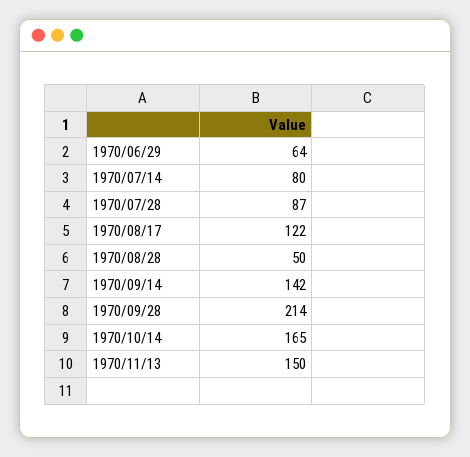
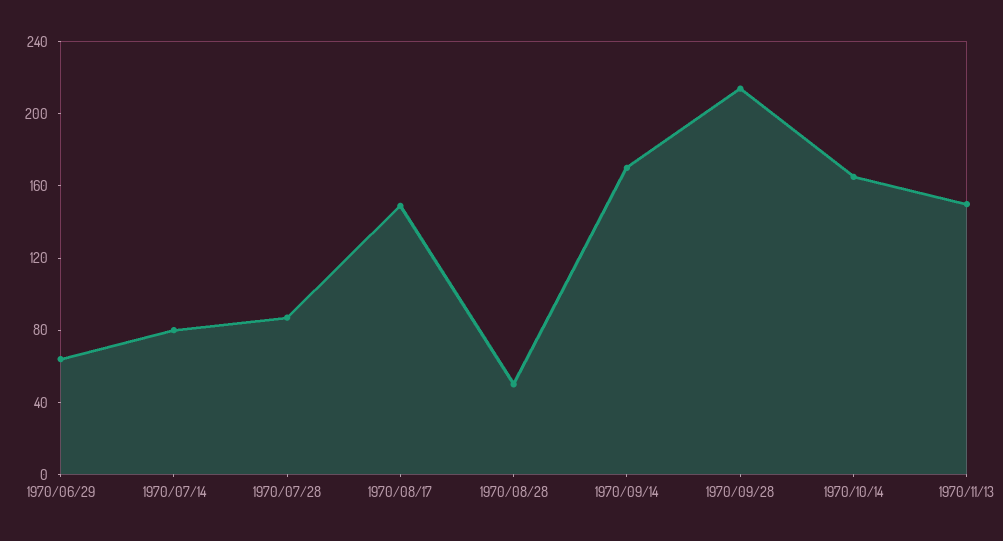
1970/08/17: 122 -> 150
1970/09/14: 142 -> 170

